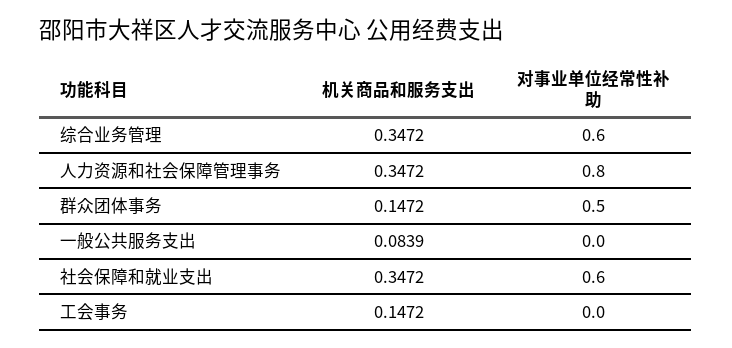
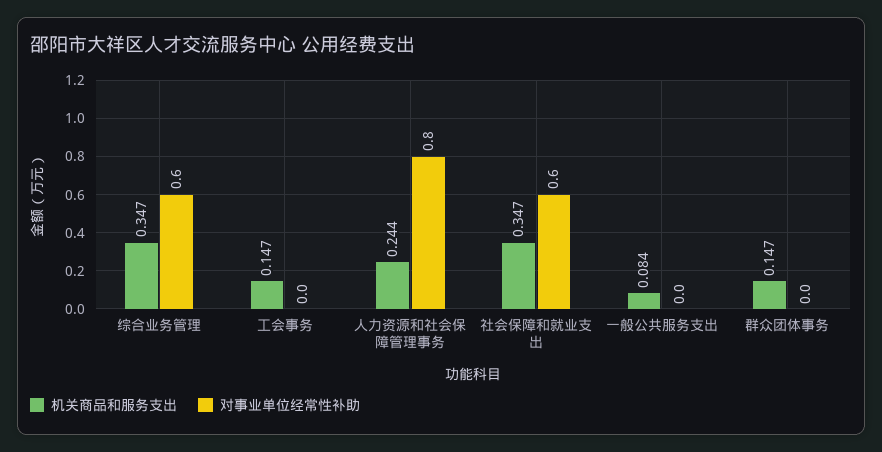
机关商品和服务支出, 人力资源和社会保障管理事务: 0.3472 -> 0.244
对事业单位经常性补助, 群众团体事务: 0.5 -> 0

